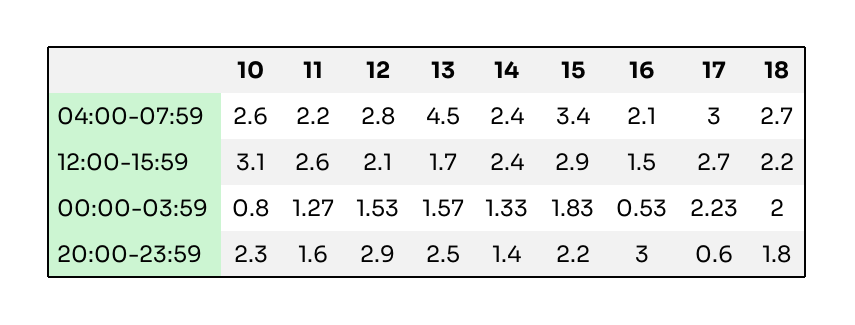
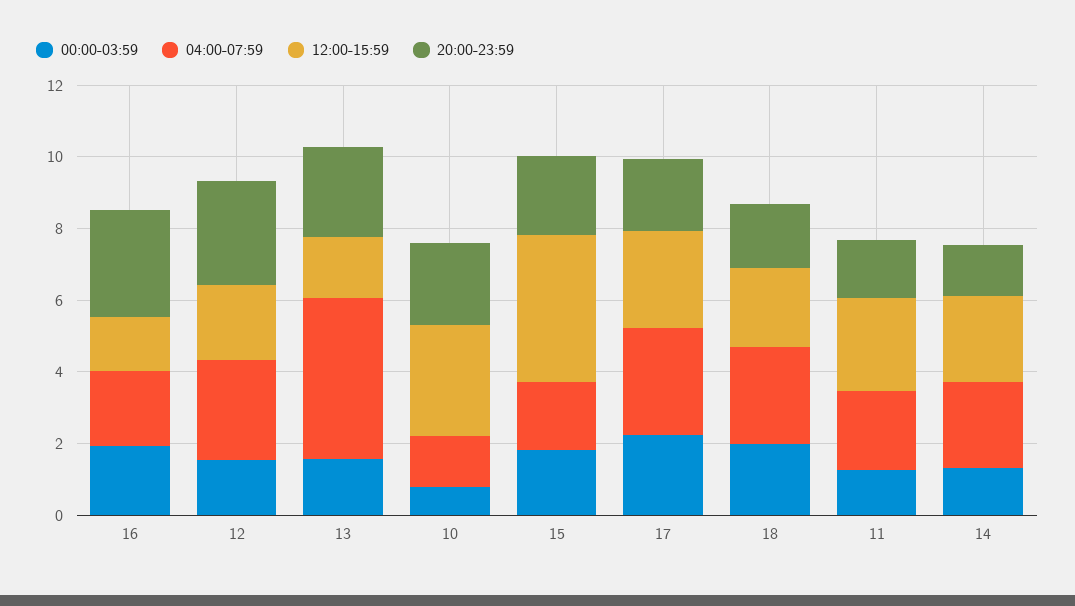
04:00-07:59, 10: 2.6 -> 1.5
04:00-07:59, 15: 3.4 -> 2
12:00-15:59, 15: 2.9 -> 4
00:00-03:59, 16: 0.53 -> 2
20:00-23:59, 17: 0.6 -> 2

